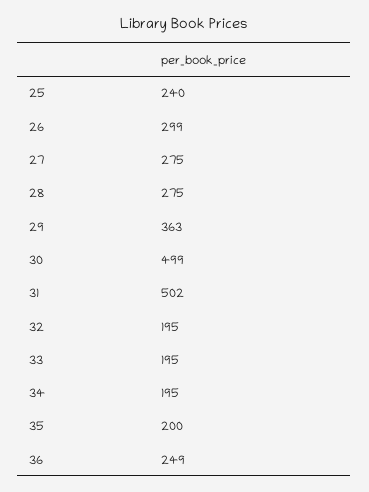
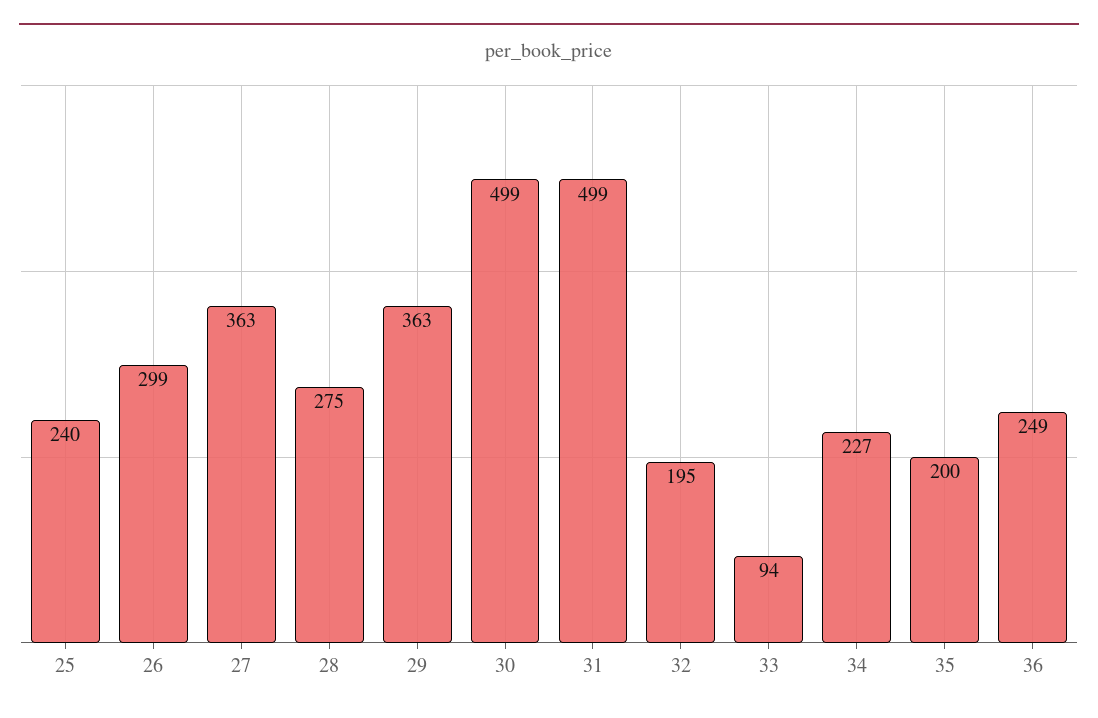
27: 275 -> 363
31: 502 -> 499
33: 195 -> 94
34: 195 -> 227

